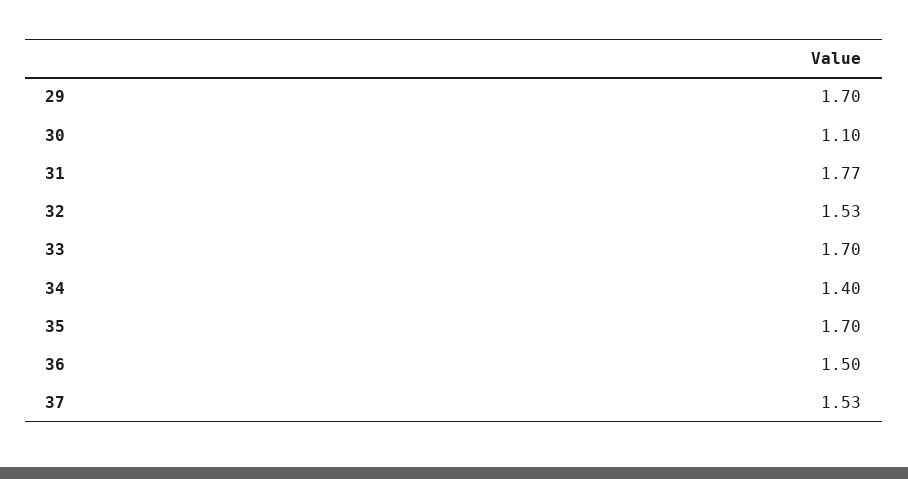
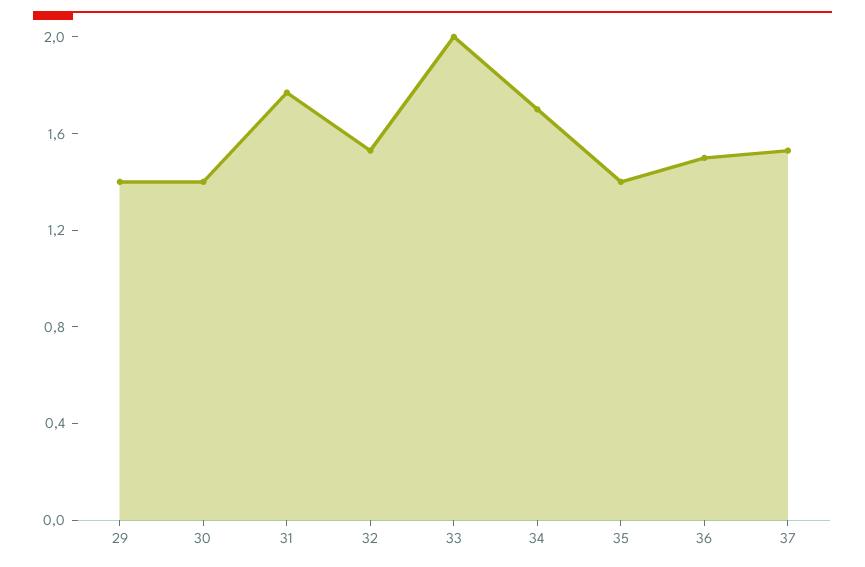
29: 1.7 -> 1.4
30: 1.1 -> 1.4
33: 1.7 -> 2
34: 1.4 -> 1.7
35: 1.7 -> 1.4

